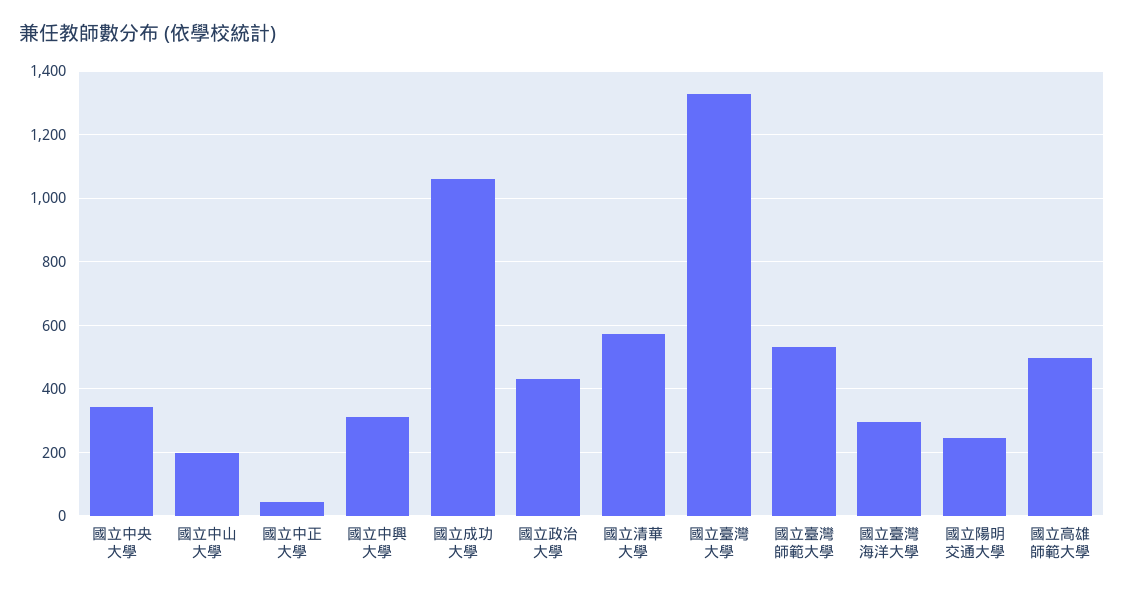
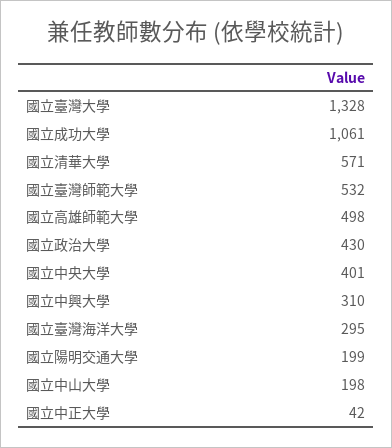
國立中央大學: 340 -> 401
國立陽明交通大學: 240 -> 199

